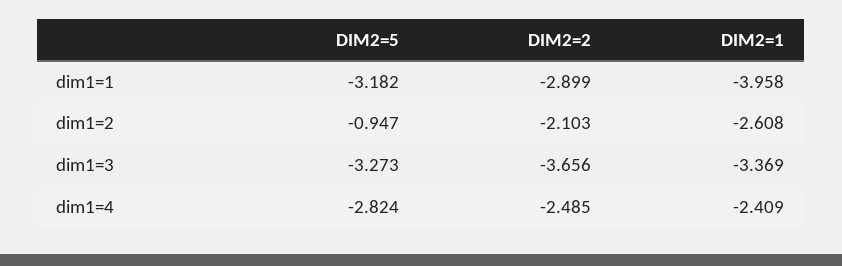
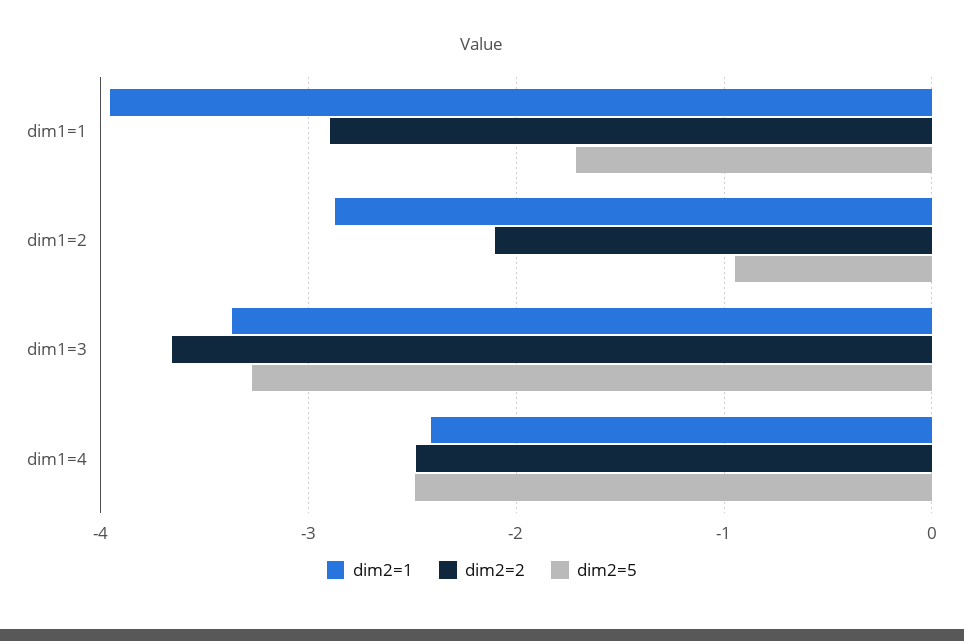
DIM2=5, dim1=1: -3.182 -> -1.7
DIM2=1, dim1=2: -2.608 -> -2.9
DIM2=5, dim1=4: -2.824 -> -2.5

